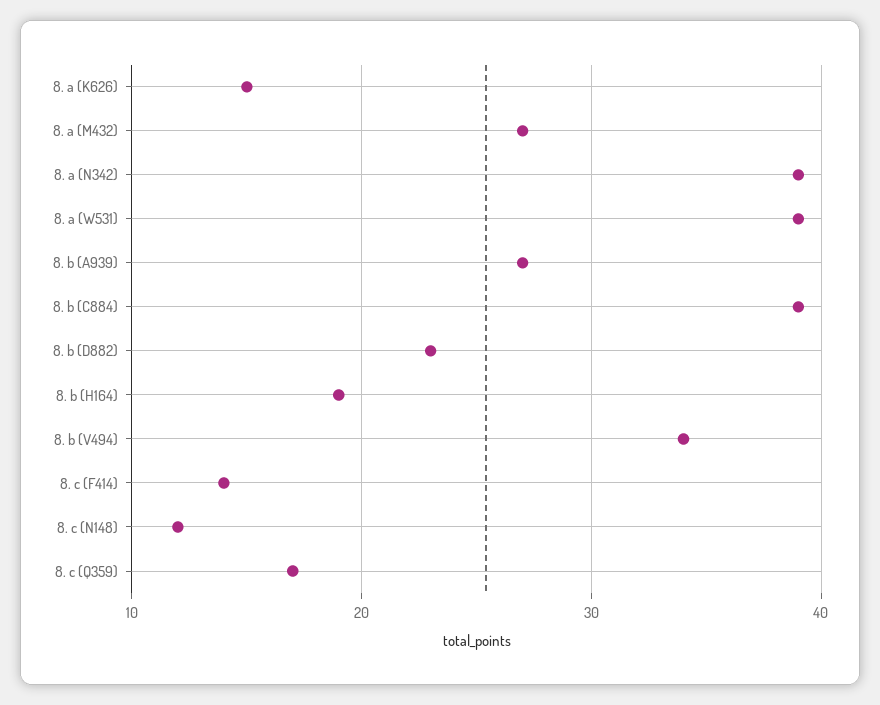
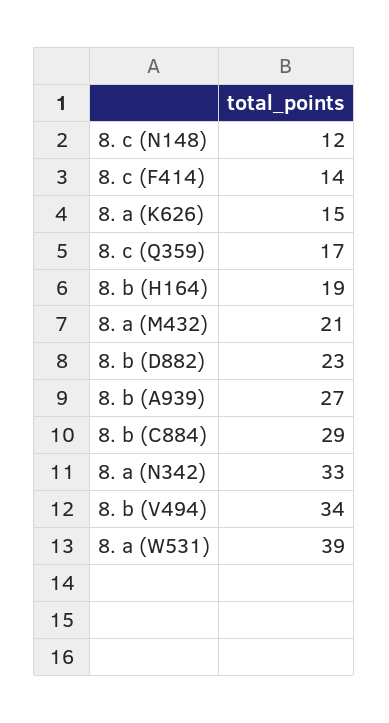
8. a (M432): 27 -> 21
8. a (N342): 39 -> 33
8. b (C884): 39 -> 29

